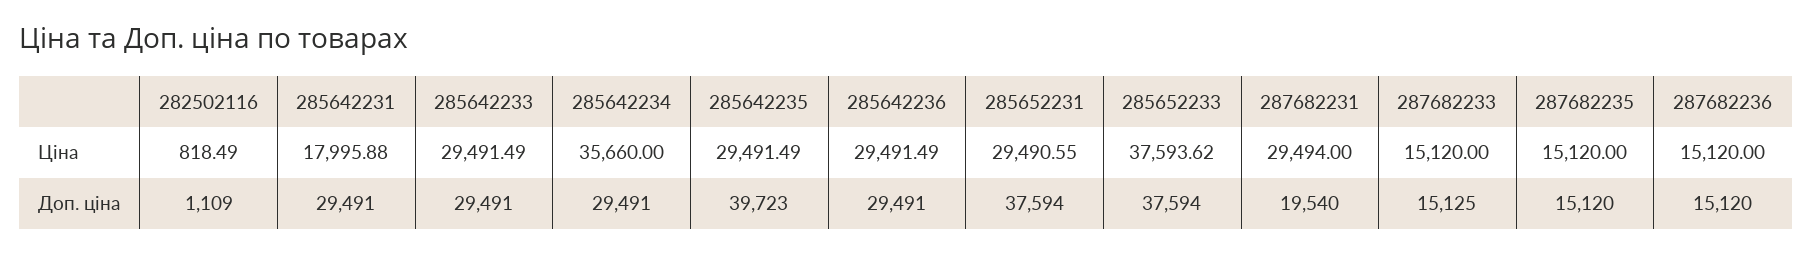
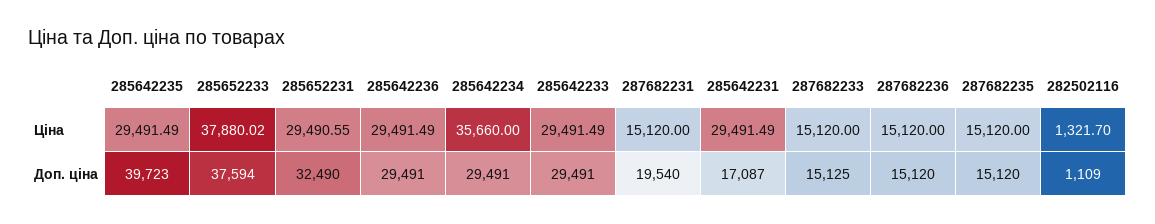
282502116, Ціна: 818.49 -> 1321.7
285642231, Ціна: 17995.88 -> 29491.49
285652233, Ціна: 37593.62 -> 37880.02
287682231, Ціна: 29494 -> 15120
285642231, Доп. ціна: 29491 -> 17087
285652231, Доп. ціна: 37594 -> 32490

